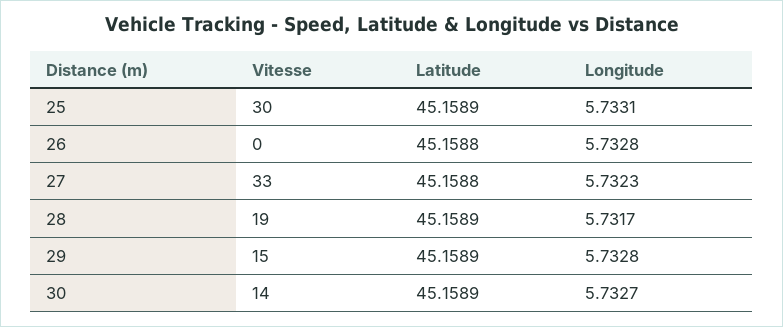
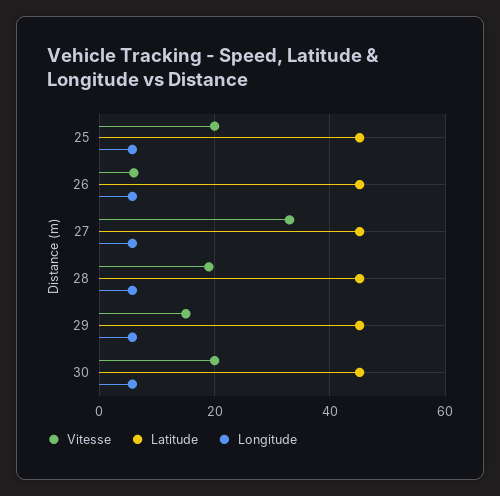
Vitesse, 25: 30 -> 20
Vitesse, 26: 0 -> 6
Vitesse, 30: 14 -> 20

